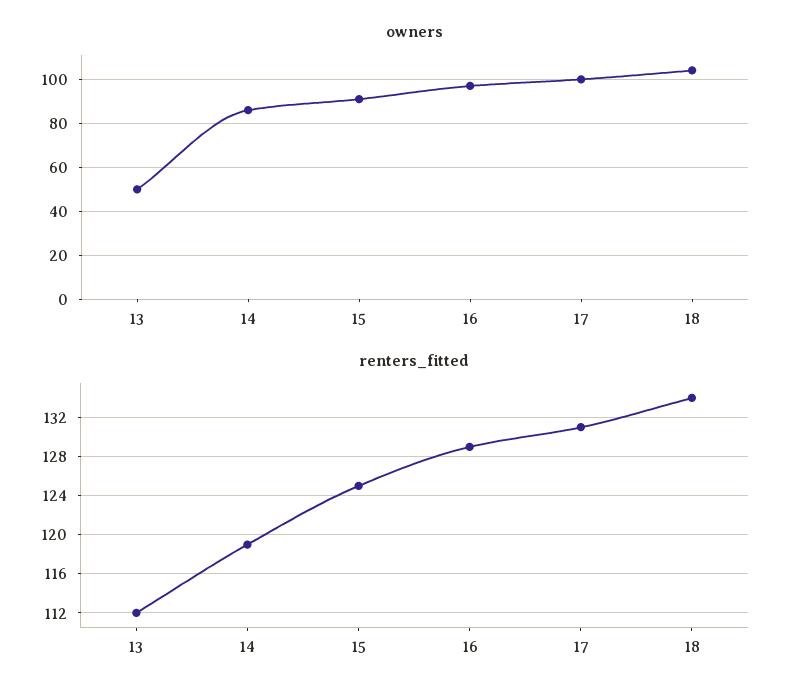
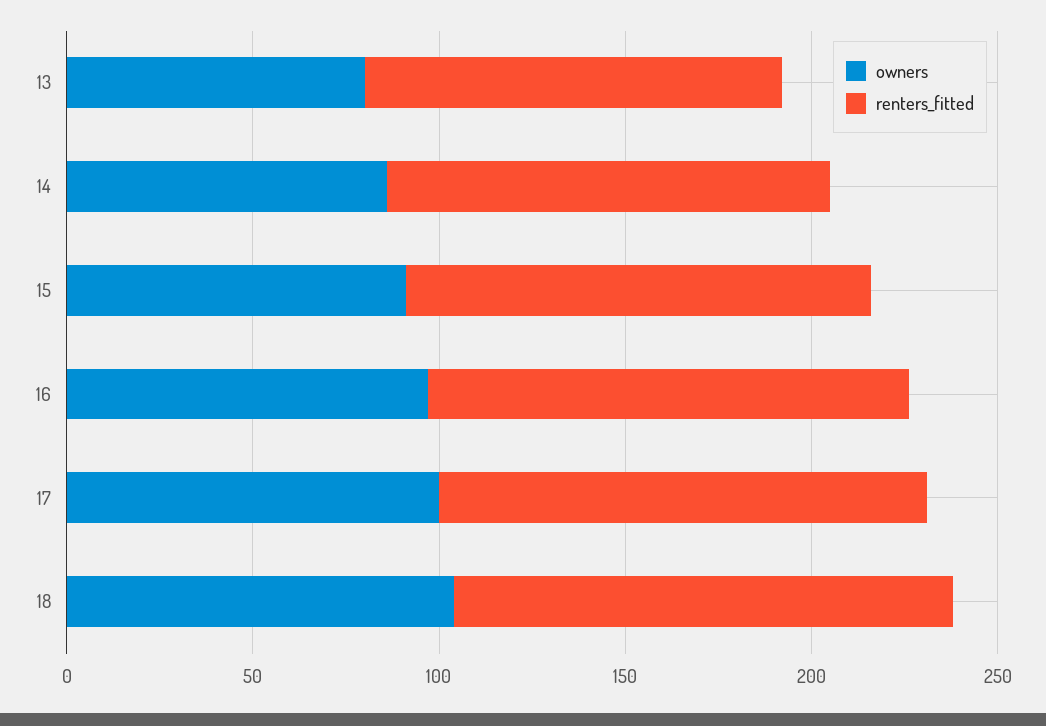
owners, 13: 50 -> 80

